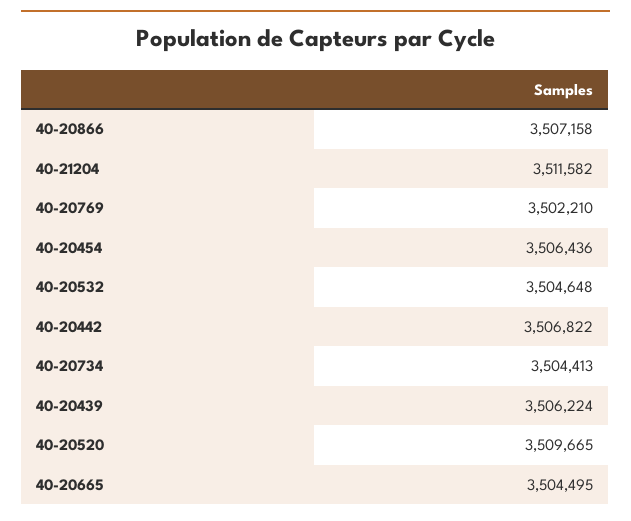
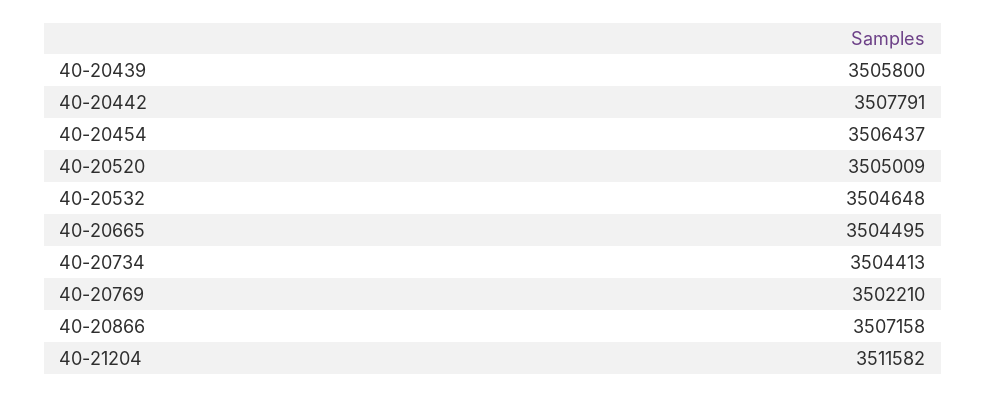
40-20454: 3506436 -> 3506437
40-20442: 3506822 -> 3507791
40-20439: 3506224 -> 3505800
40-20520: 3509665 -> 3505009

